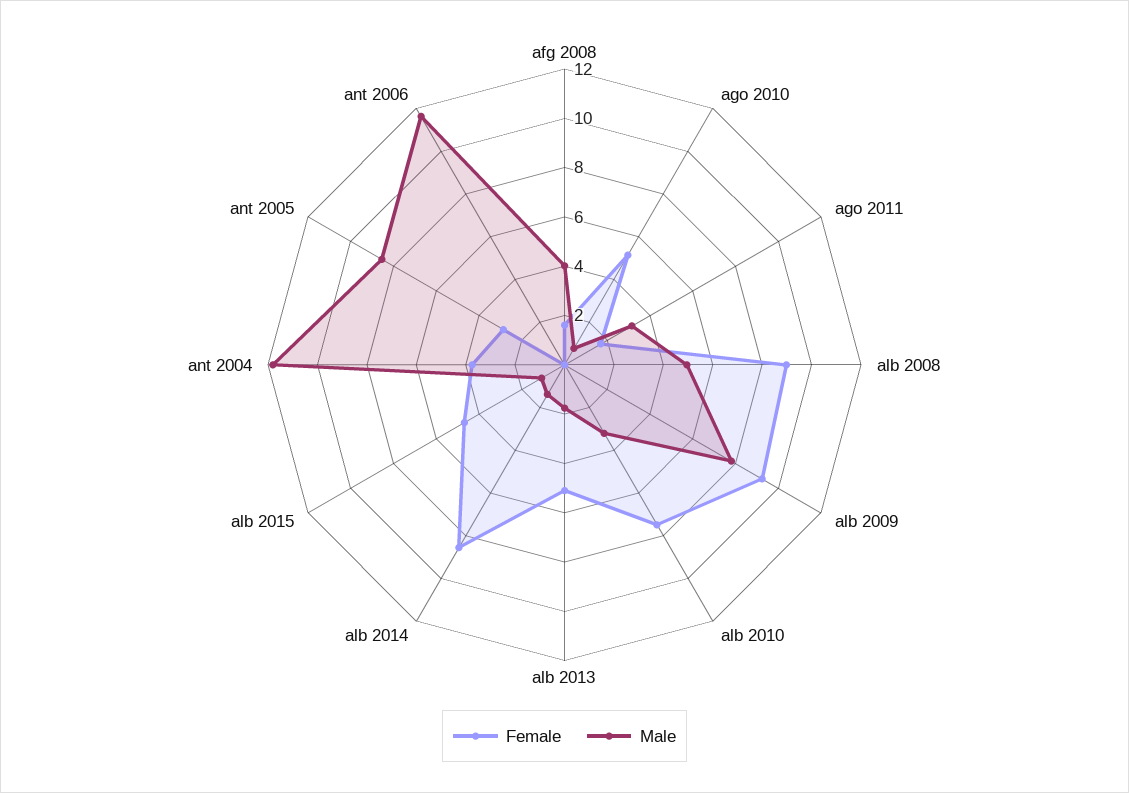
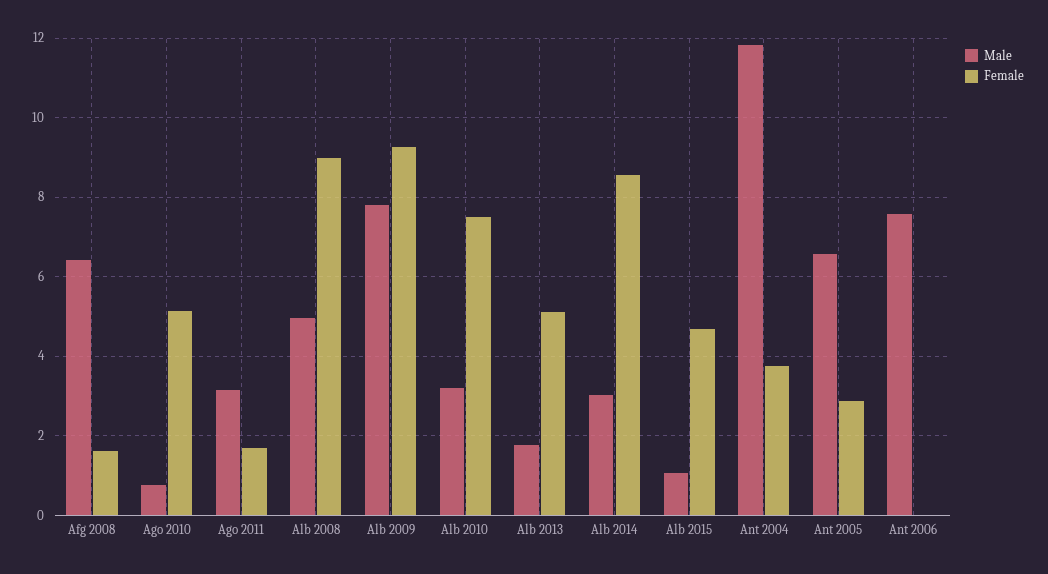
Male, afg 2008: 4 -> 6.4
Male, alb 2014: 1.5 -> 3
Male, ant 2005: 8.5 -> 6.6
Male, ant 2006: 11.5 -> 7.6

